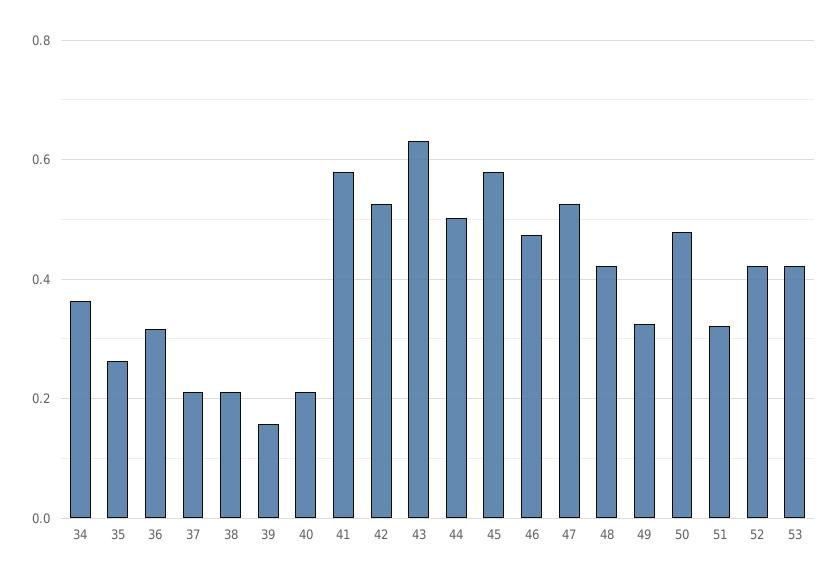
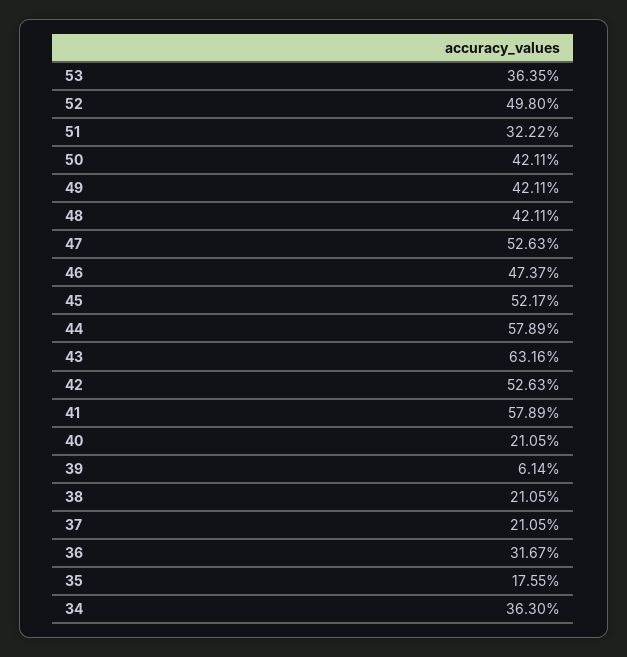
35: 0.26 -> 0.1755
39: 0.16 -> 0.0614
44: 0.5 -> 0.5789
45: 0.58 -> 0.5217
49: 0.32 -> 0.4211
50: 0.48 -> 0.4211
52: 0.42 -> 0.498
53: 0.42 -> 0.3635

